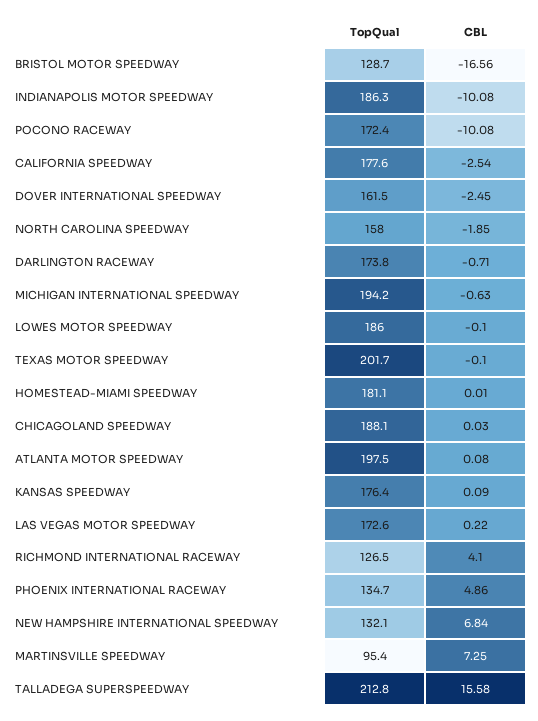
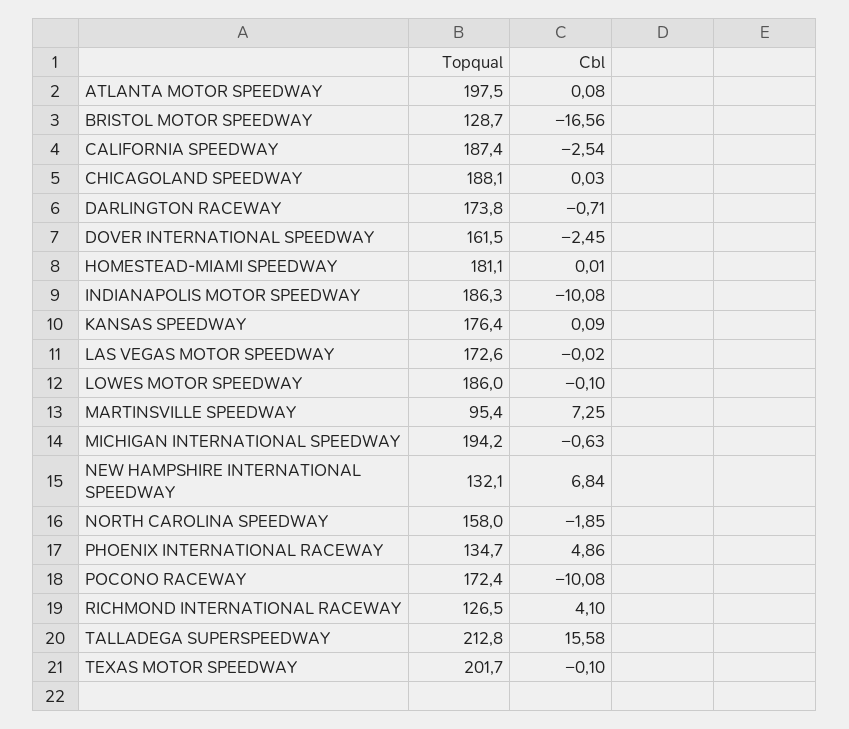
TopQual, CALIFORNIA SPEEDWAY: 177.6 -> 187.4
CBL, LAS VEGAS MOTOR SPEEDWAY: 0.22 -> -0.02

